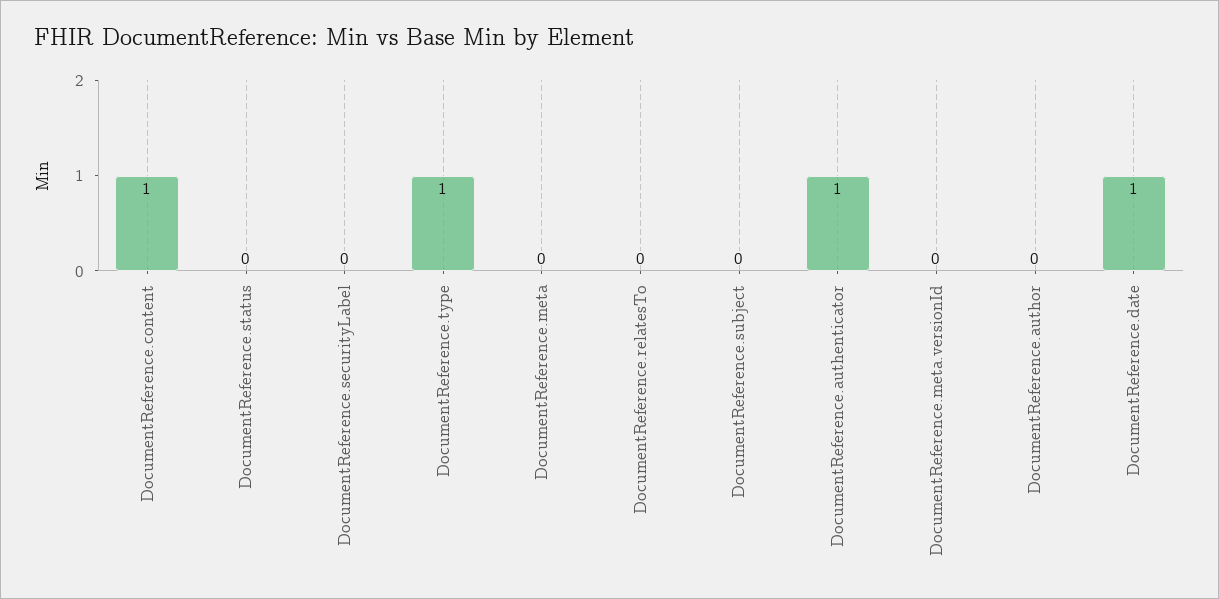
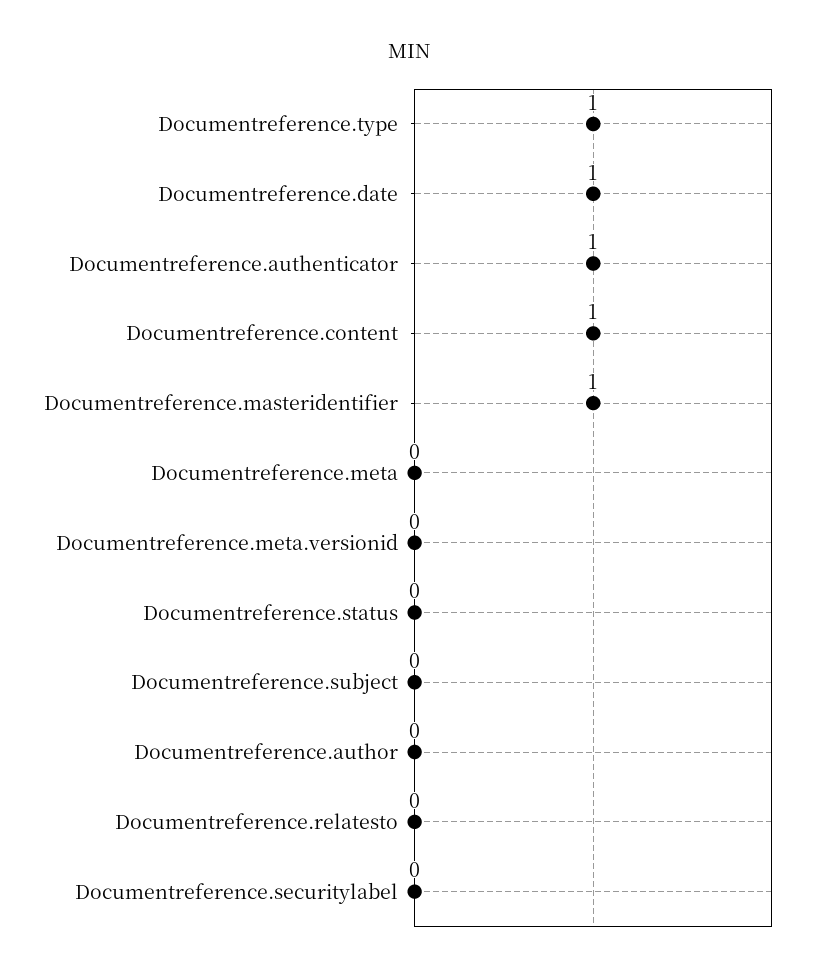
Documentreference.masteridentifier: none -> 1

